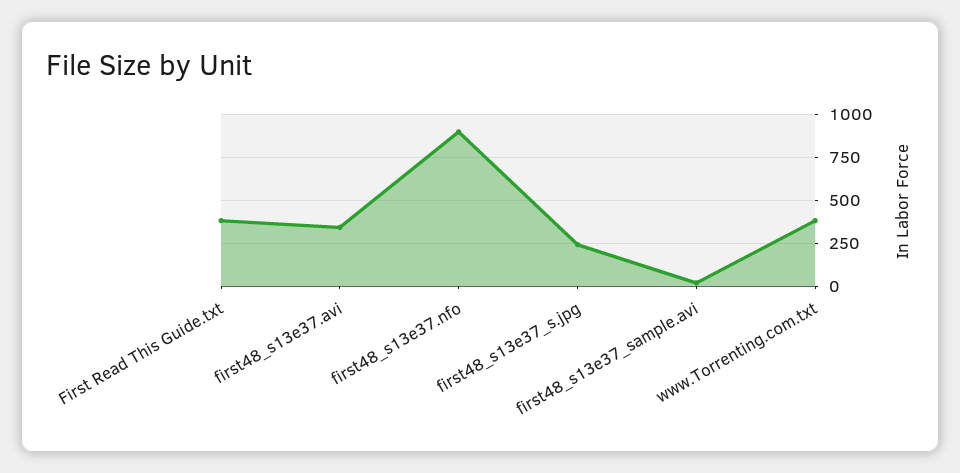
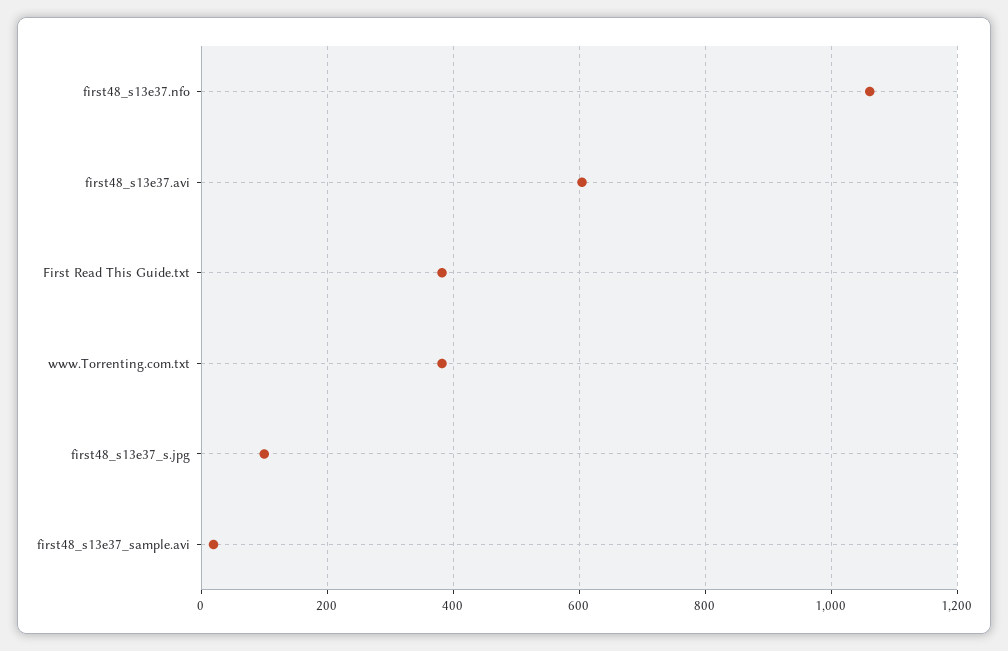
first48_s13e37.avi: 350 -> 600
first48_s13e37.nfo: 900 -> 1060
first48_s13e37_s.jpg: 250 -> 100

